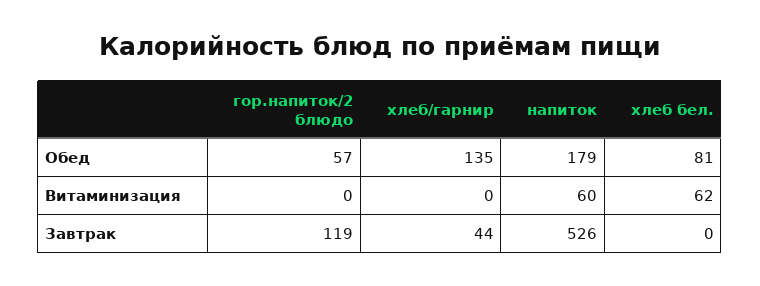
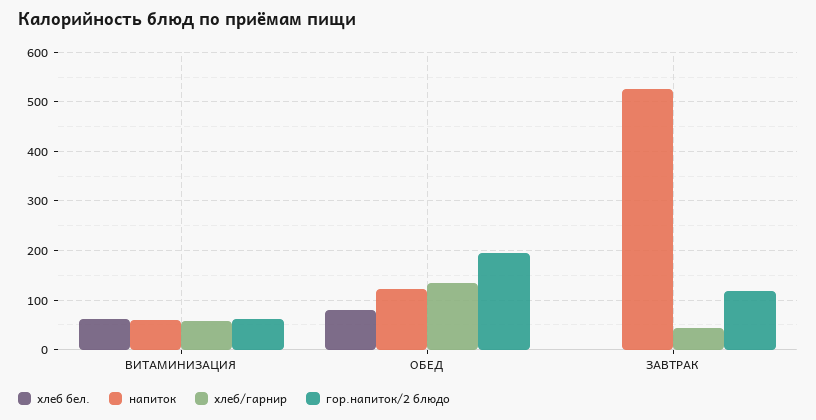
гор.напиток/2 блюдо, Обед: 57 -> 200
напиток, Обед: 179 -> 120
гор.напиток/2 блюдо, Витаминизация: 0 -> 60
хлеб/гарнир, Витаминизация: 0 -> 60

